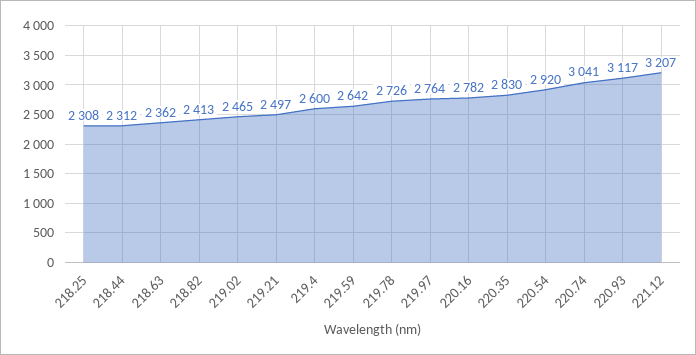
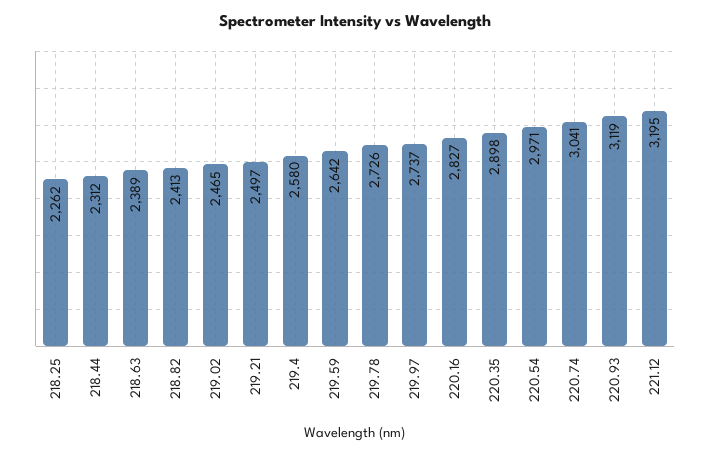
218.25: 2308 -> 2262
218.63: 2362 -> 2389
219.4: 2600 -> 2580
219.97: 2764 -> 2737
220.16: 2782 -> 2827
220.35: 2830 -> 2898
220.54: 2920 -> 2971
220.93: 3117 -> 3119
221.12: 3207 -> 3195

